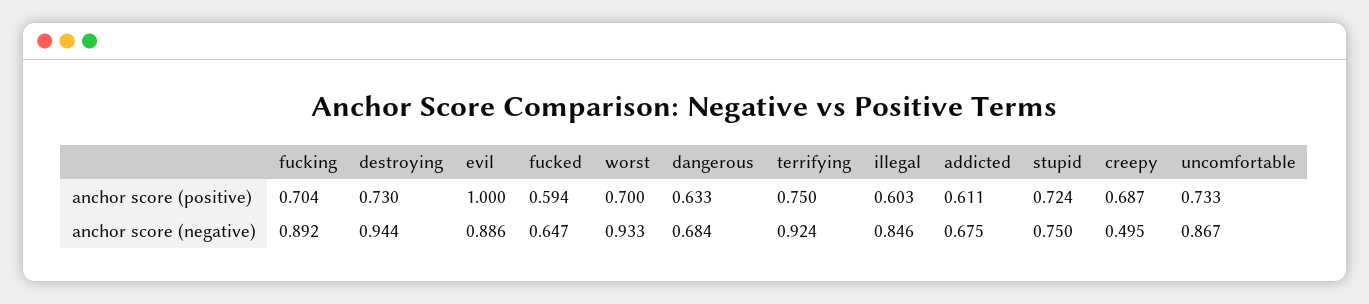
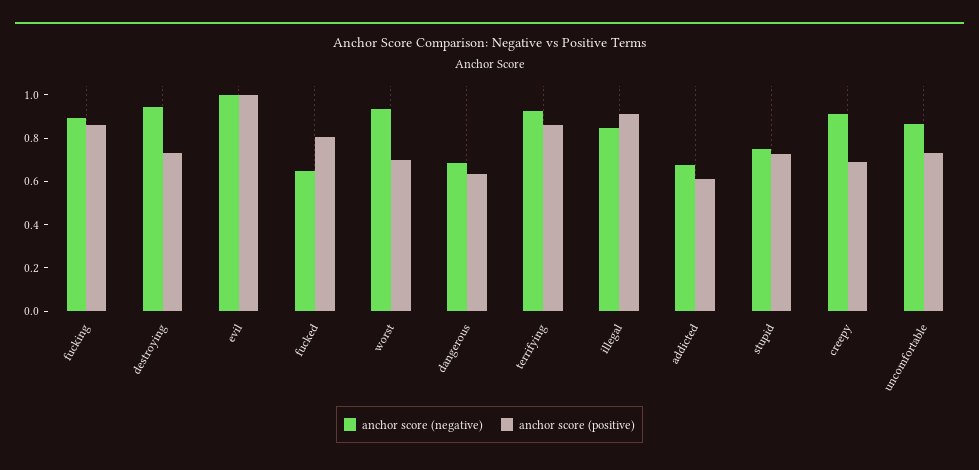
anchor score (positive), fucking: 0.704 -> 0.85
anchor score (positive), fucked: 0.594 -> 0.8
anchor score (positive), terrifying: 0.75 -> 0.85
anchor score (positive), illegal: 0.603 -> 0.9
anchor score (negative), evil: 0.886 -> 1
anchor score (negative), creepy: 0.495 -> 0.9

